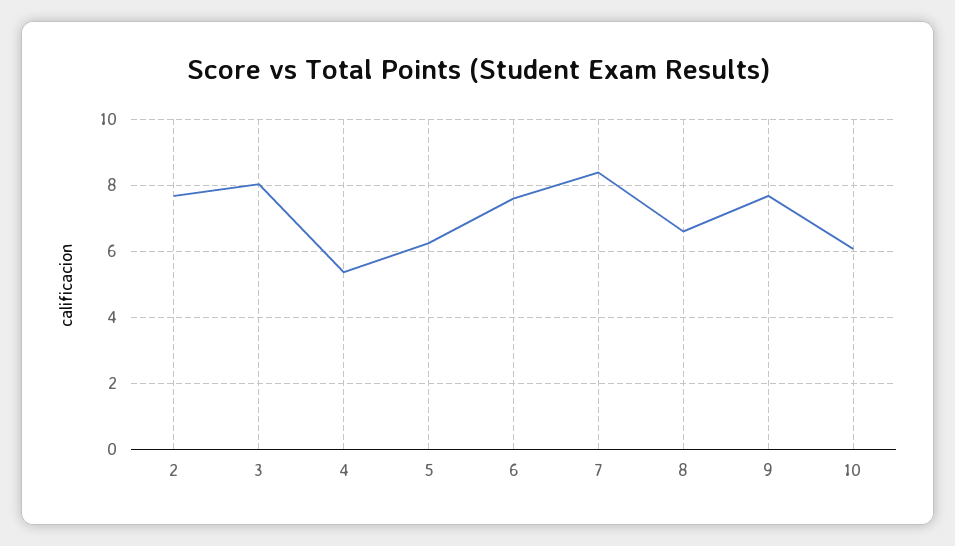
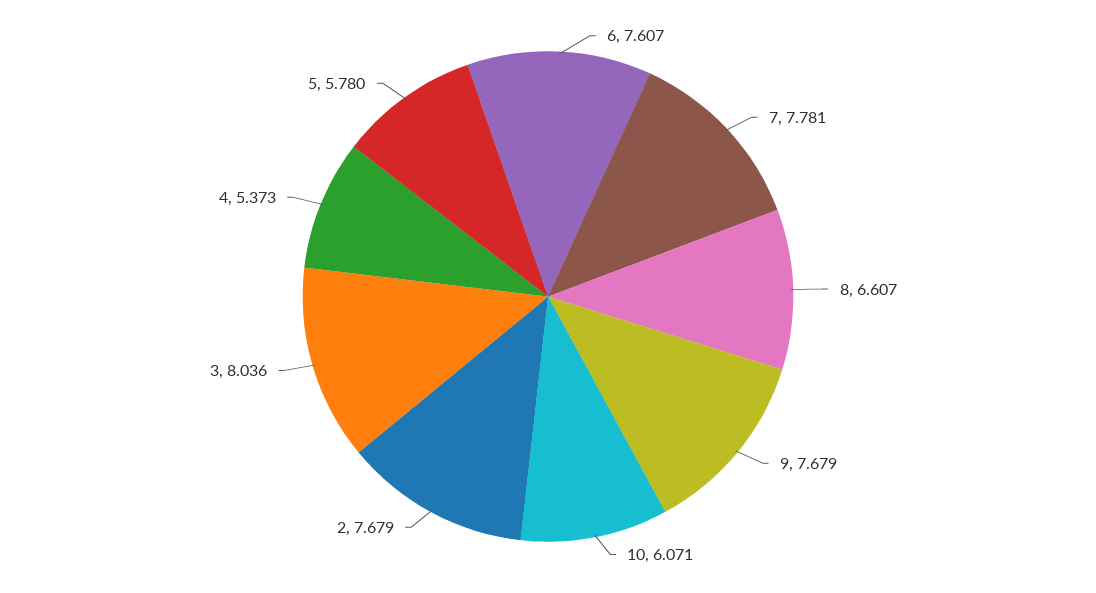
5: 6.2 -> 5.78
7: 8.4 -> 7.781

